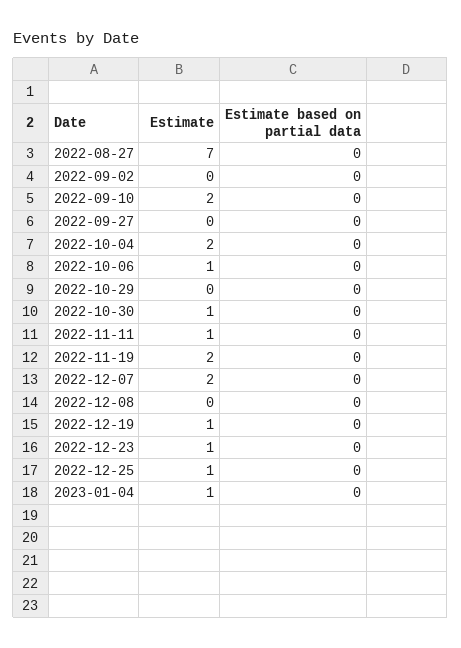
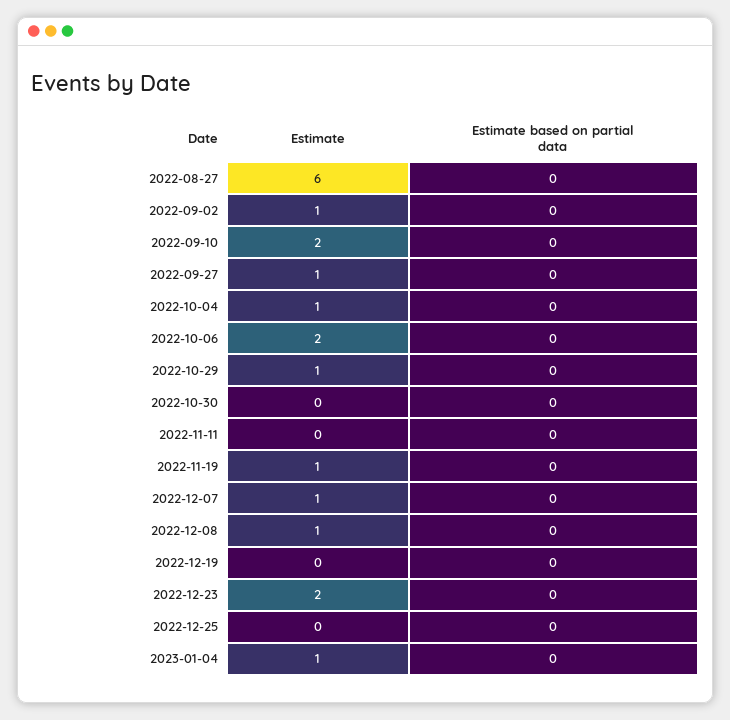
Estimate, 2022-08-27: 7 -> 6
Estimate, 2022-09-02: 0 -> 1
Estimate, 2022-09-27: 0 -> 1
Estimate, 2022-10-04: 2 -> 1
Estimate, 2022-10-06: 1 -> 2
Estimate, 2022-10-29: 0 -> 1
Estimate, 2022-10-30: 1 -> 0
Estimate, 2022-11-11: 1 -> 0
Estimate, 2022-11-19: 2 -> 1
Estimate, 2022-12-07: 2 -> 1
Estimate, 2022-12-08: 0 -> 1
Estimate, 2022-12-19: 1 -> 0
Estimate, 2022-12-23: 1 -> 2
Estimate, 2022-12-25: 1 -> 0

